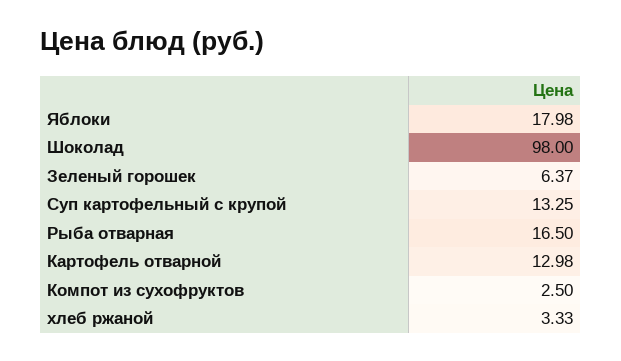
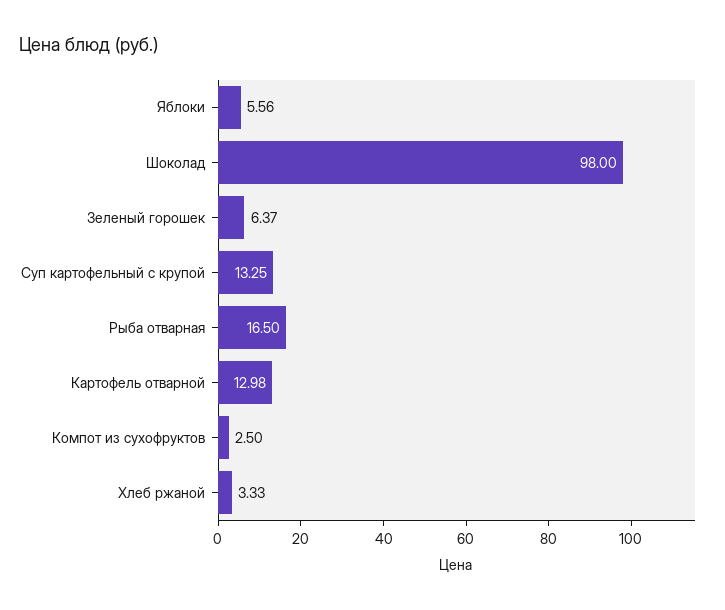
Яблоки: 17.98 -> 5.56

